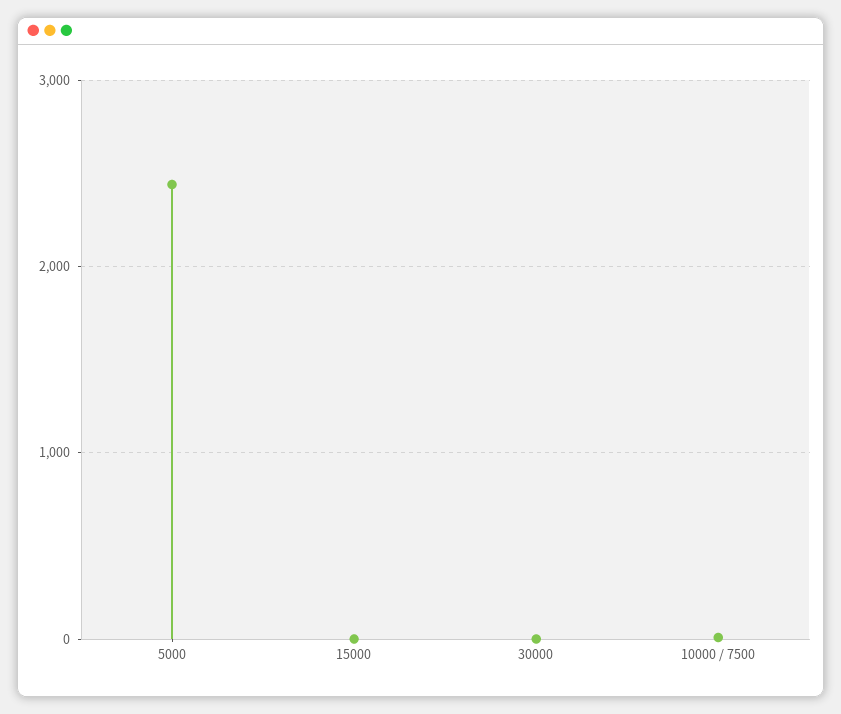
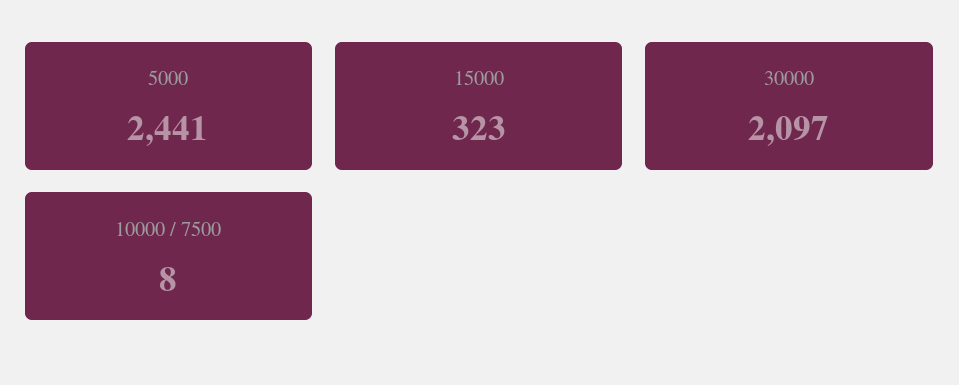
15000: 0 -> 323
30000: 0 -> 2097

